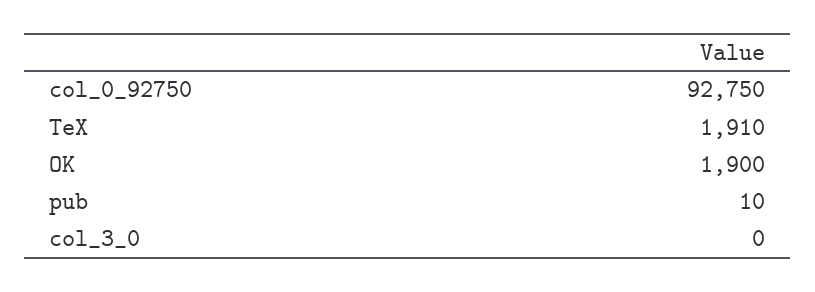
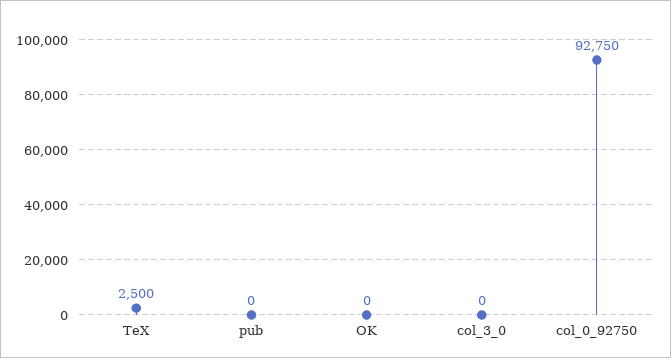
TeX: 1910 -> 2500
OK: 1900 -> 0
pub: 10 -> 0

